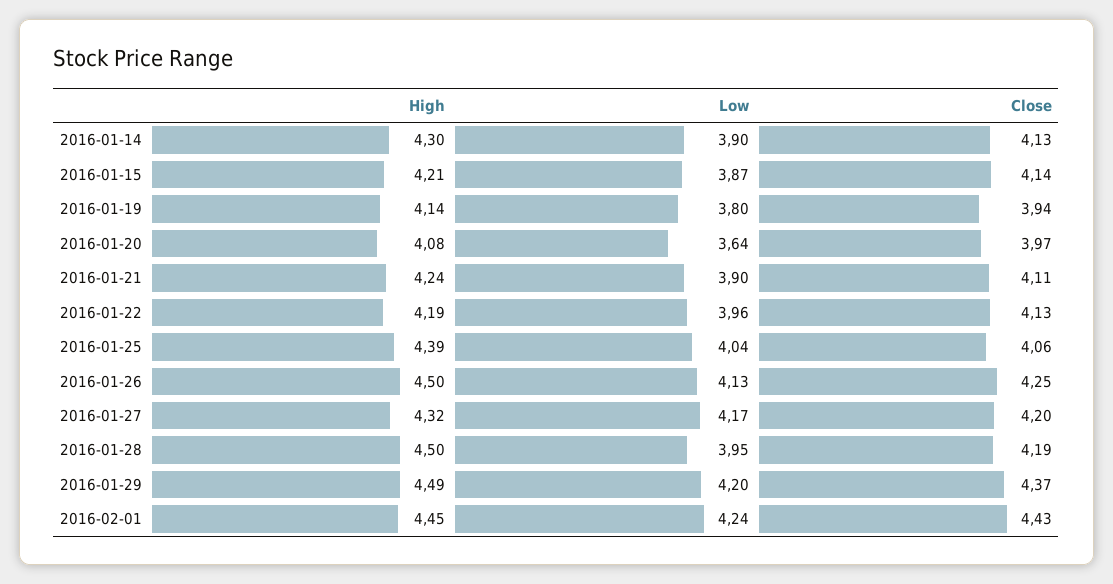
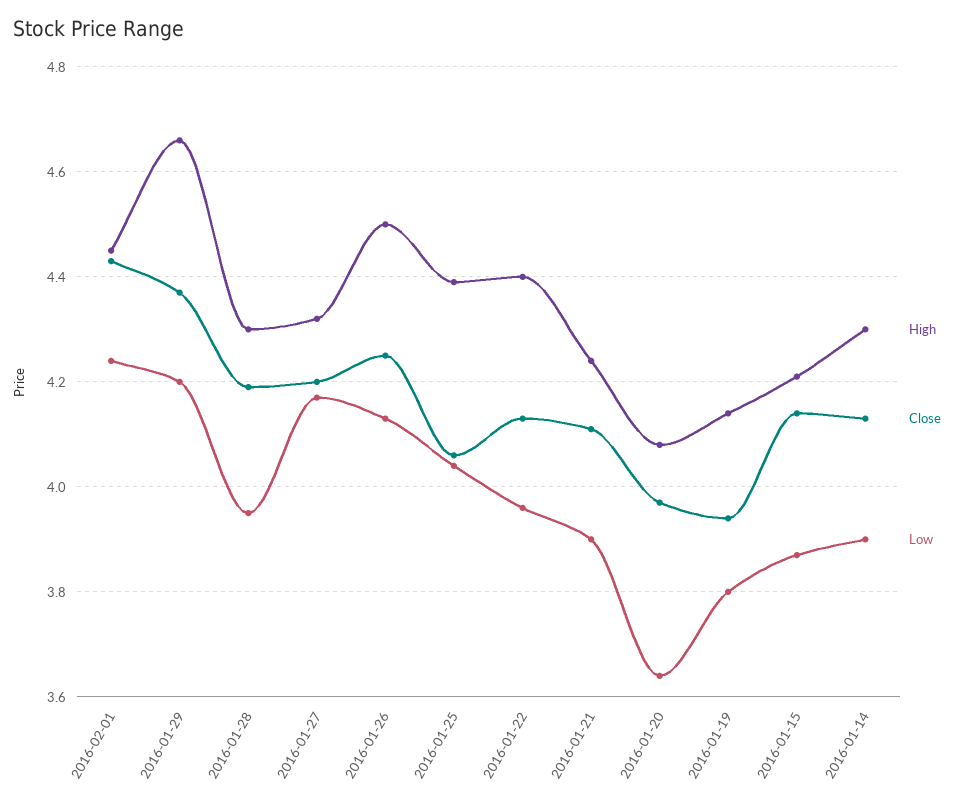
High, 2016-01-22: 4.19 -> 4.4
High, 2016-01-28: 4.5 -> 4.3
High, 2016-01-29: 4.49 -> 4.65

